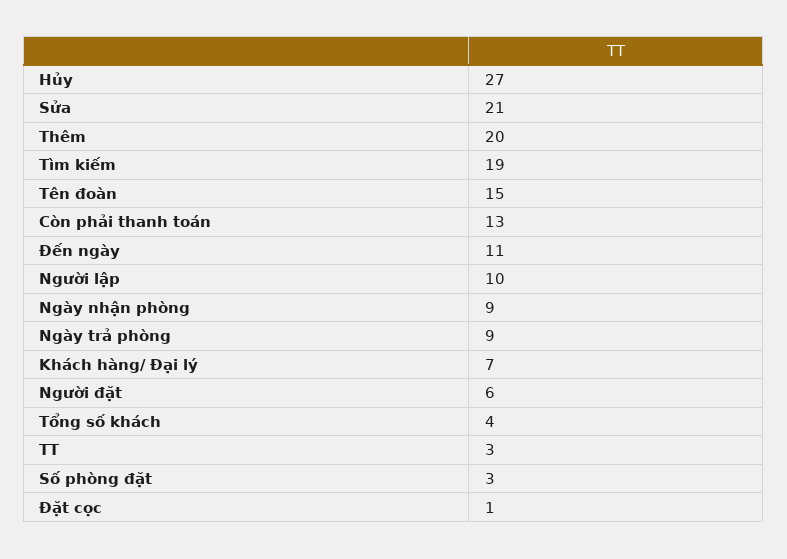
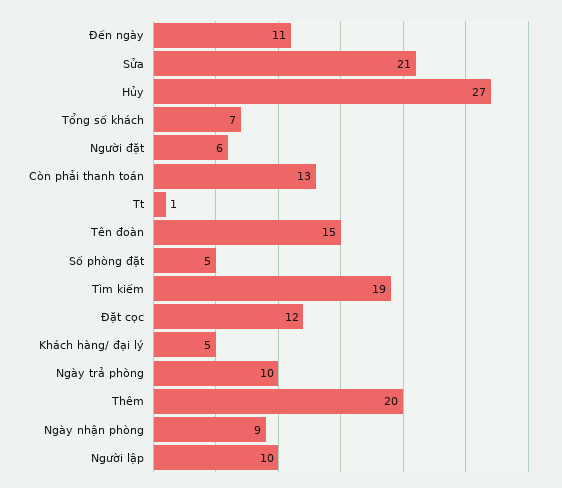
Ngày trả phòng: 9 -> 10
Khách hàng/ Đại lý: 7 -> 5
Tổng số khách: 4 -> 7
TT: 3 -> 1
Số phòng đặt: 3 -> 5
Đặt cọc: 1 -> 12

